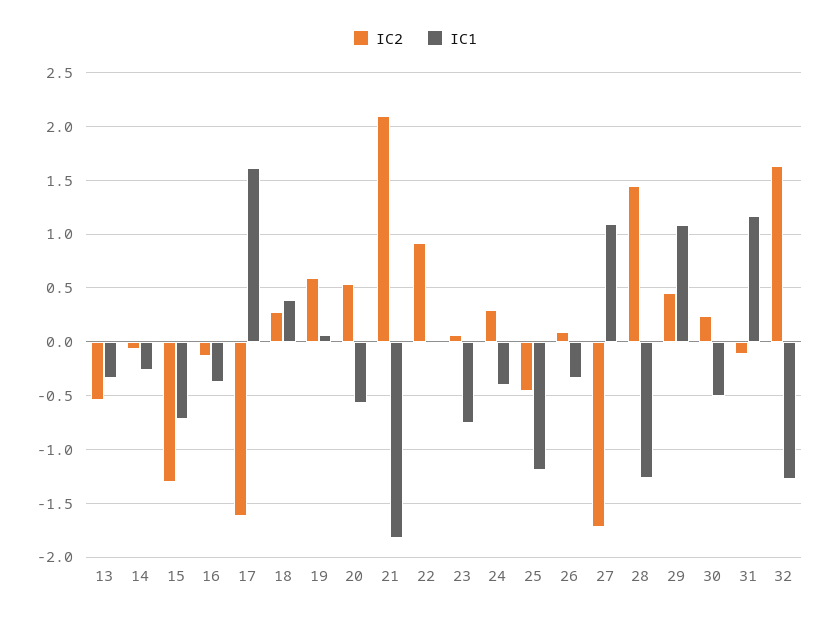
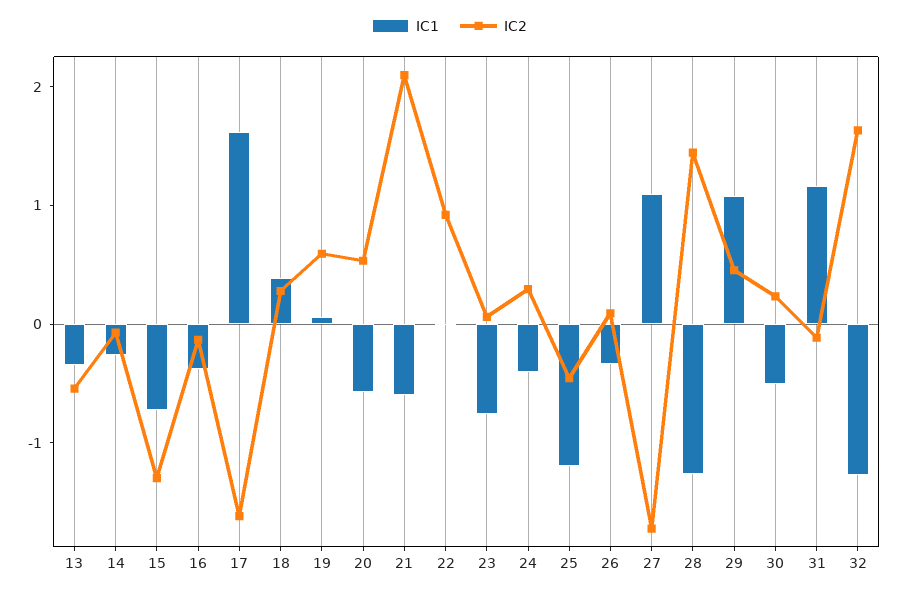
IC1, 21: -1.8 -> -0.6

